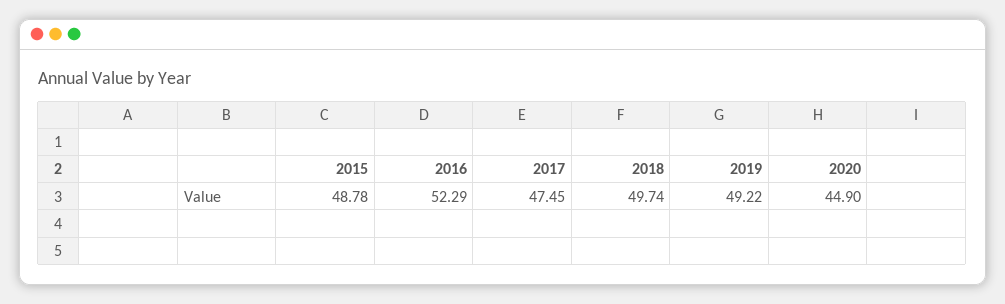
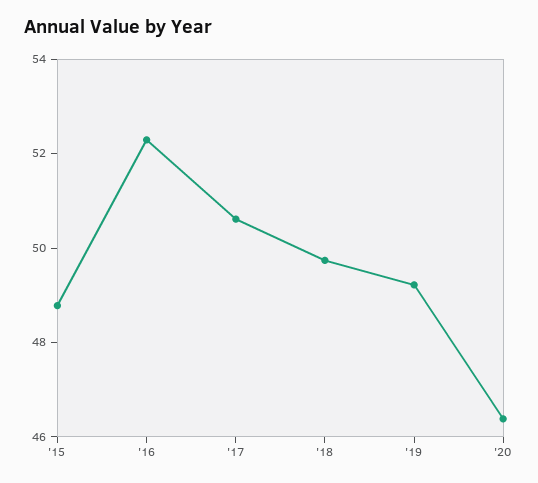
2017: 47.45 -> 50.5
2020: 44.9 -> 46.5

